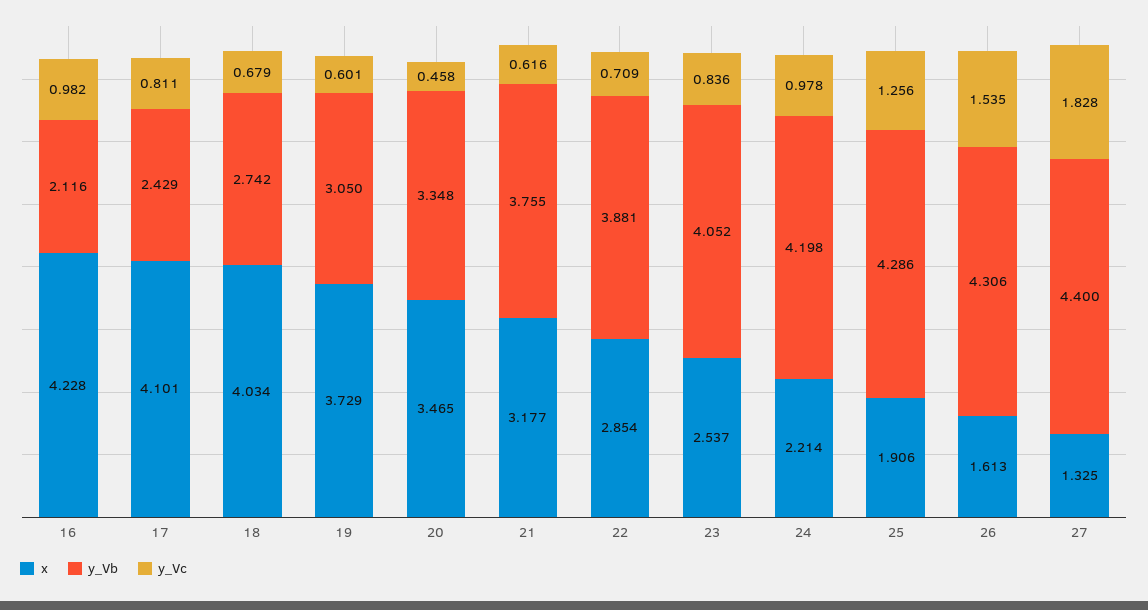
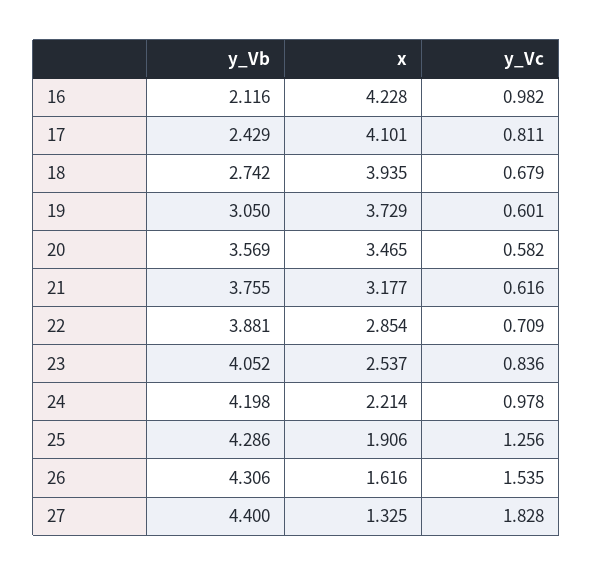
x, 18: 4.034 -> 3.935
y_Vb, 20: 3.348 -> 3.569
y_Vc, 20: 0.458 -> 0.582
x, 26: 1.613 -> 1.616

